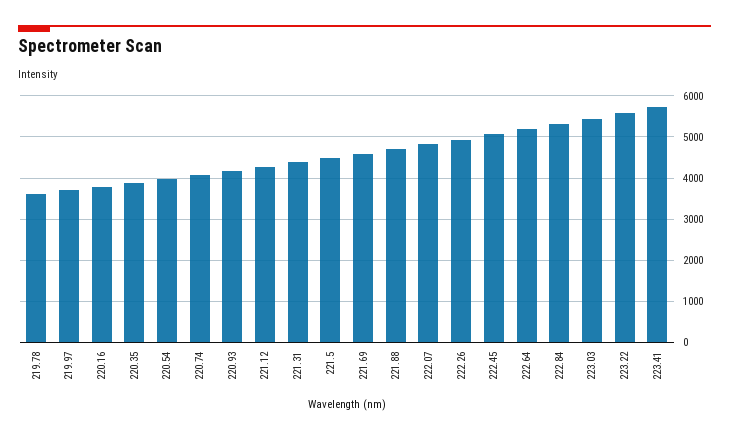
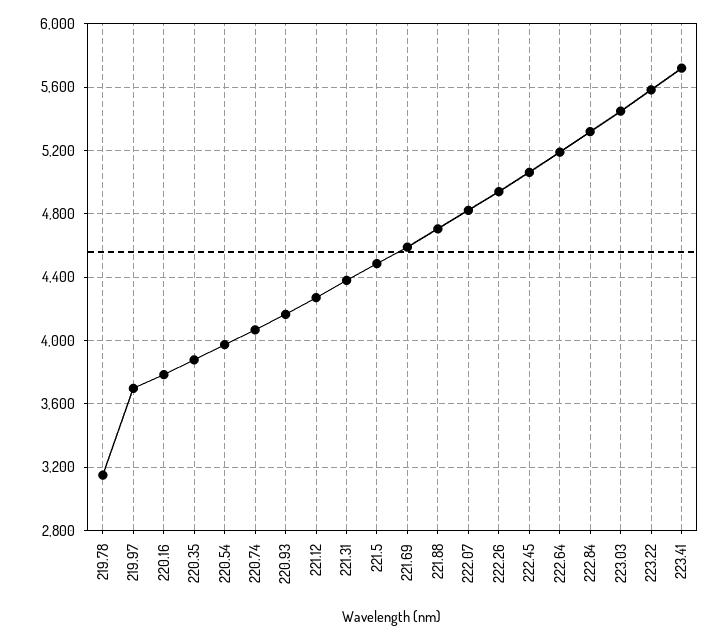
219.78: 3600 -> 3150

